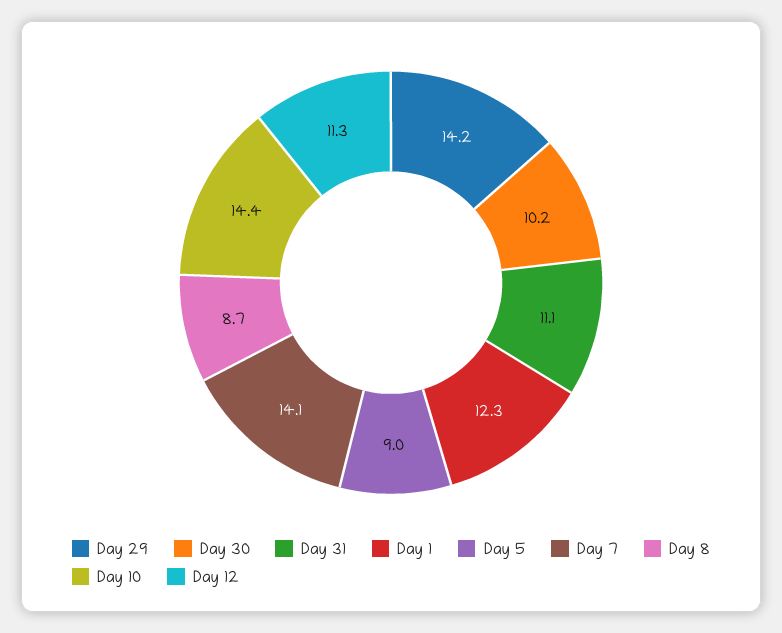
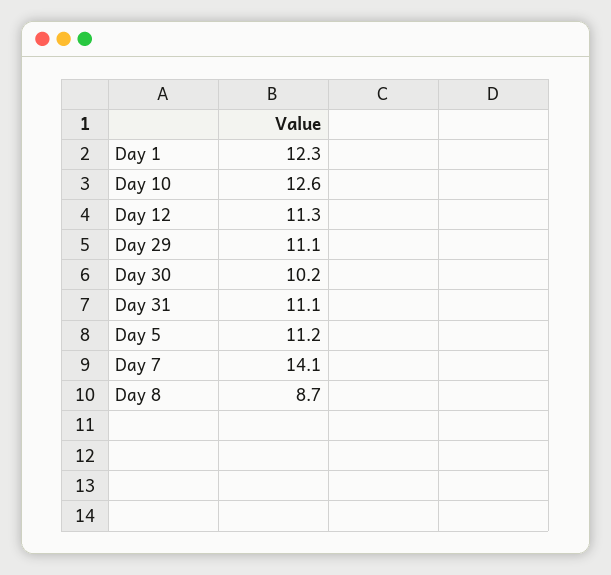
Day 29: 14.2 -> 11.1
Day 5: 9 -> 11.2
Day 10: 14.4 -> 12.6

